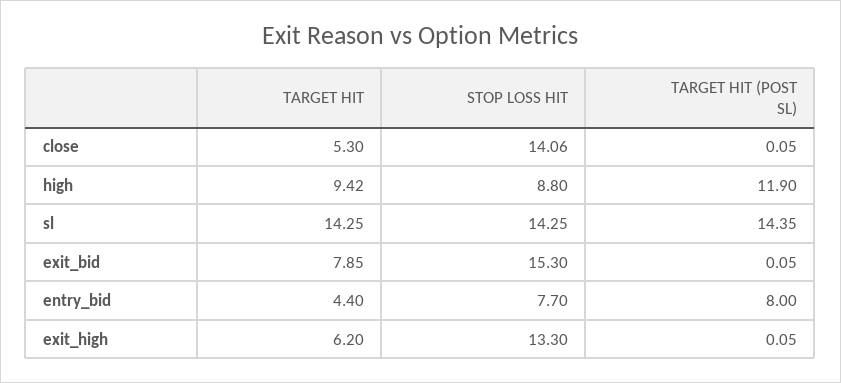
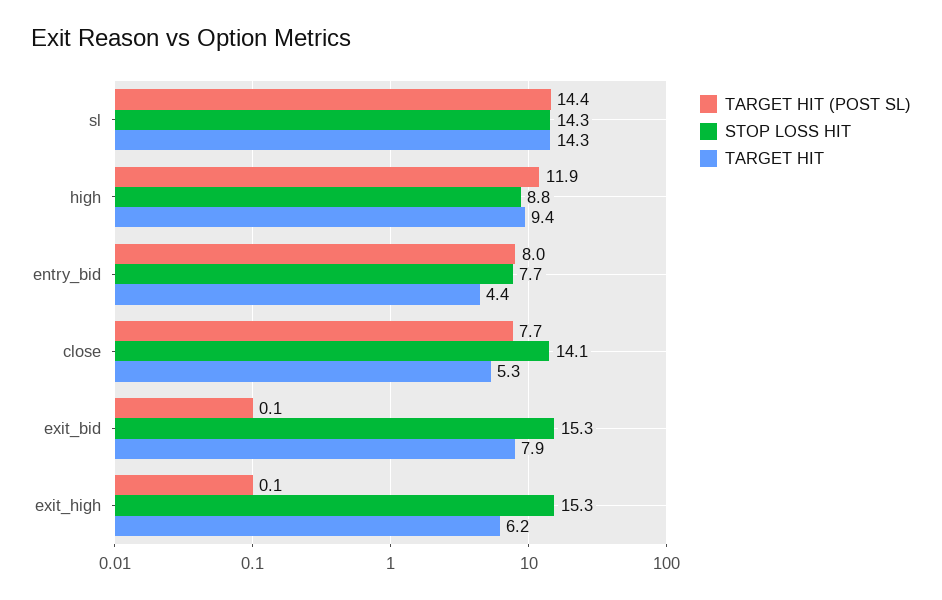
TARGET HIT (POST SL), close: 0.05 -> 7.7
STOP LOSS HIT, exit_high: 13.3 -> 15.3

